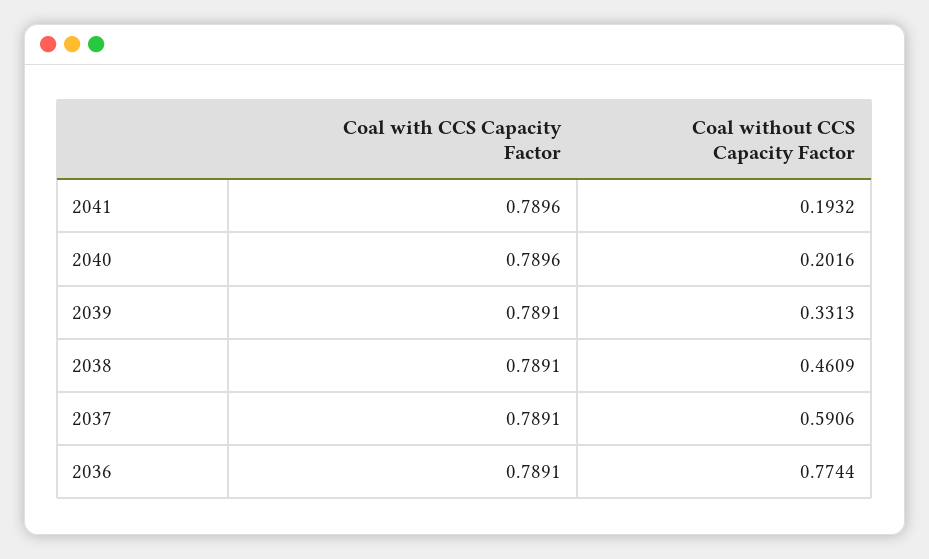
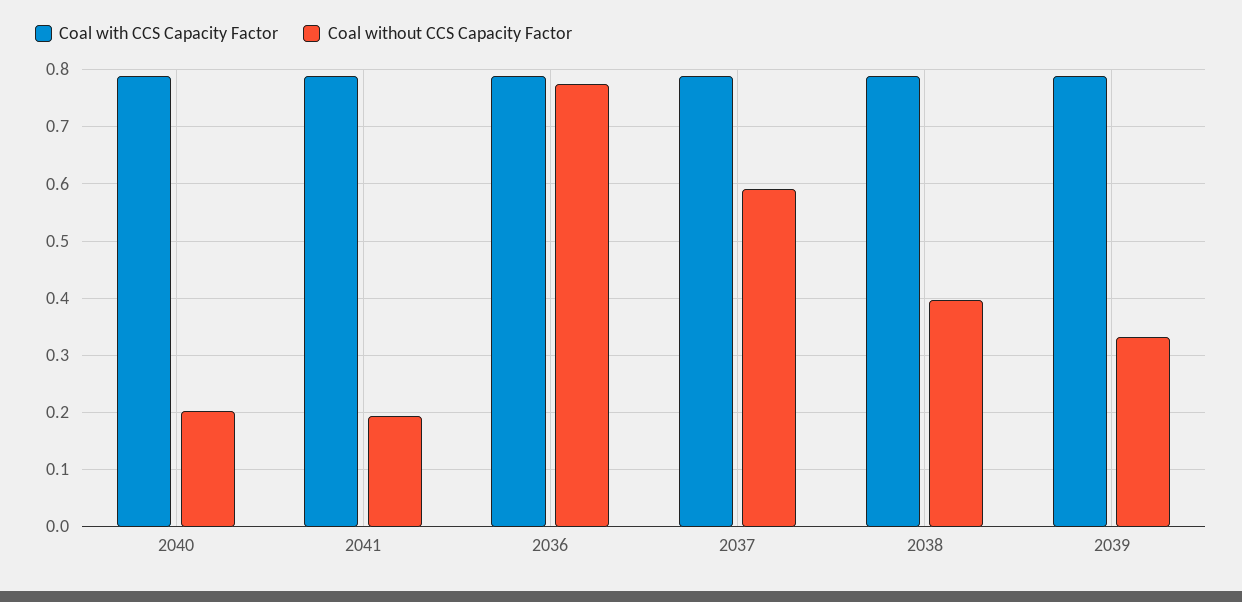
Coal without CCS Capacity Factor, 2038: 0.4609 -> 0.4

